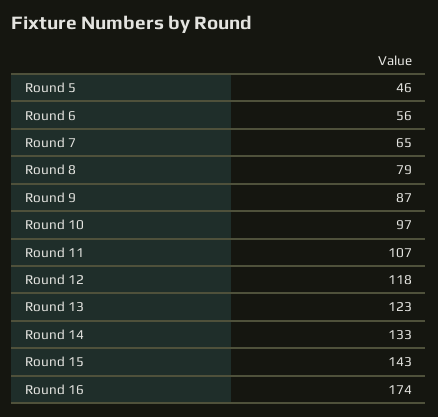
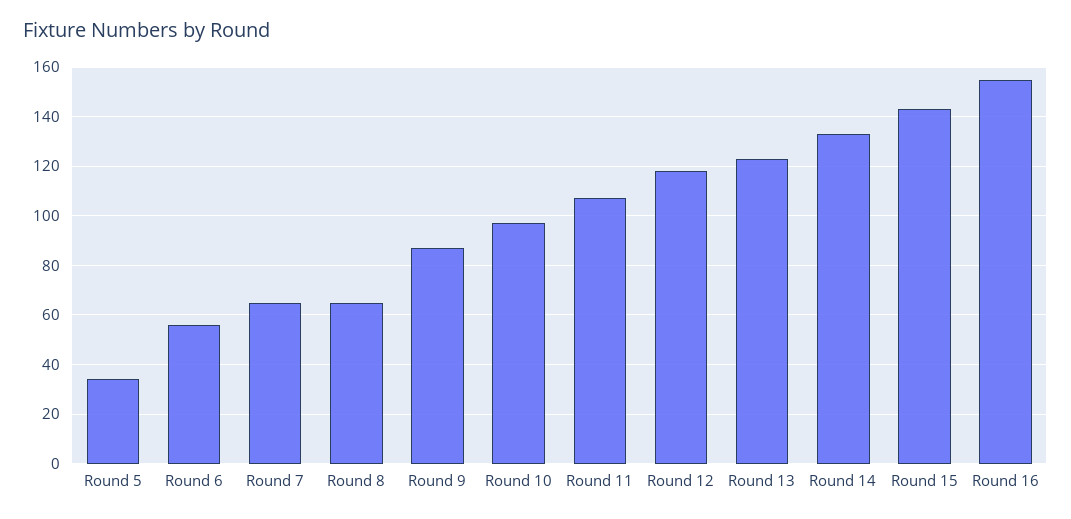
Round 5: 46 -> 35
Round 8: 79 -> 65
Round 16: 174 -> 155

